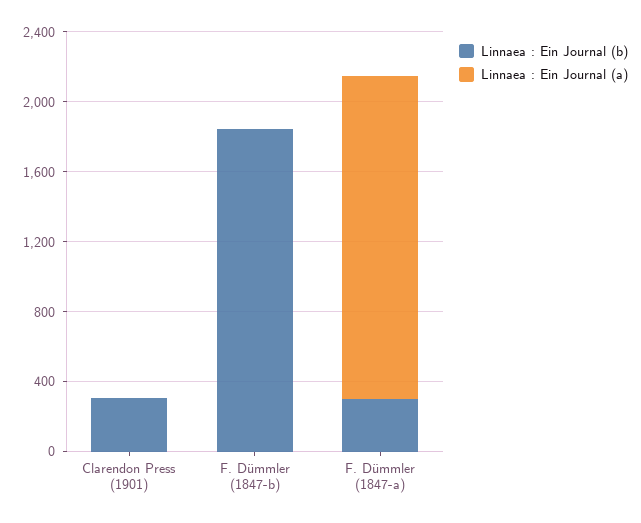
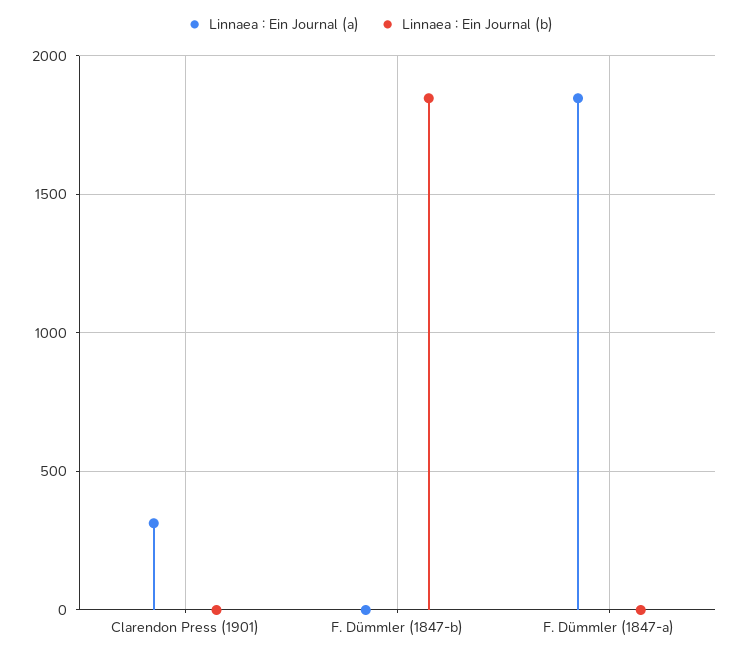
Linnaea : Ein Journal (b), Clarendon Press (1901): 300 -> 0
Linnaea : Ein Journal (a), Clarendon Press (1901): 0 -> 300
Linnaea : Ein Journal (b), F. Dümmler (1847-a): 300 -> 0

